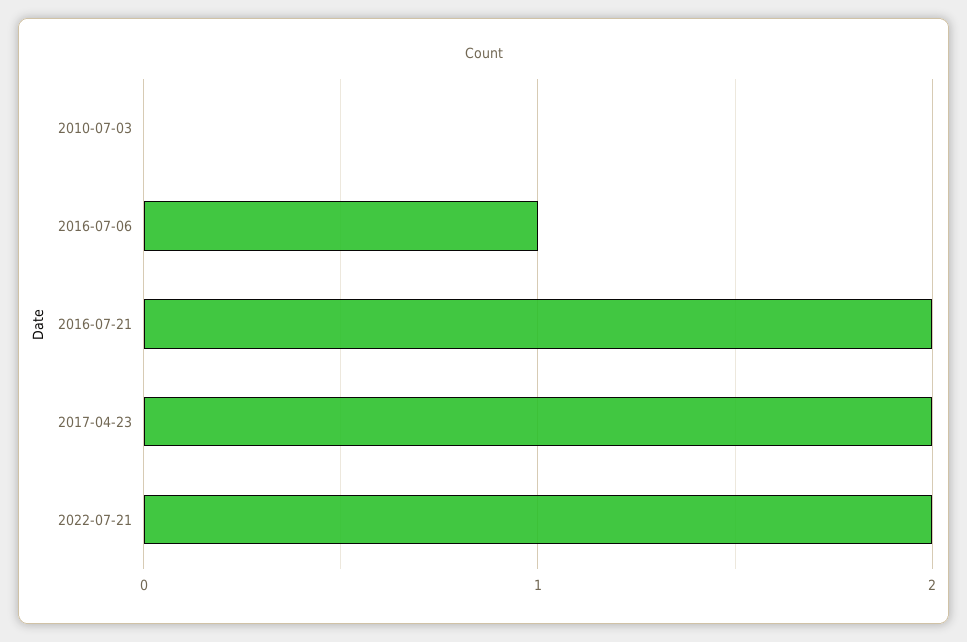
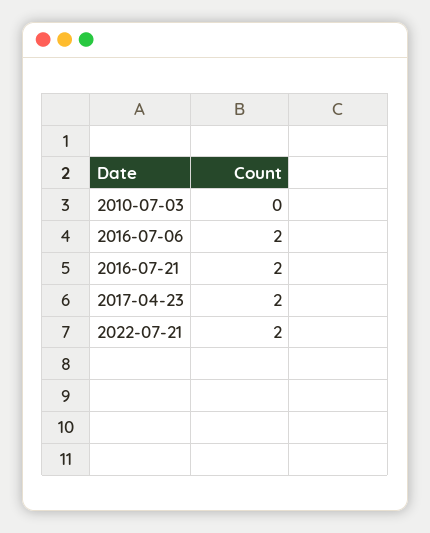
2016-07-06: 1 -> 2

